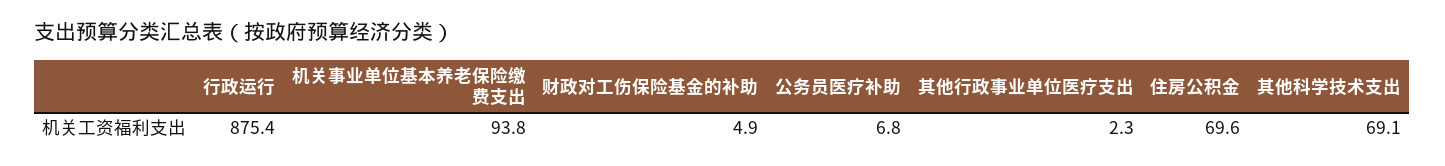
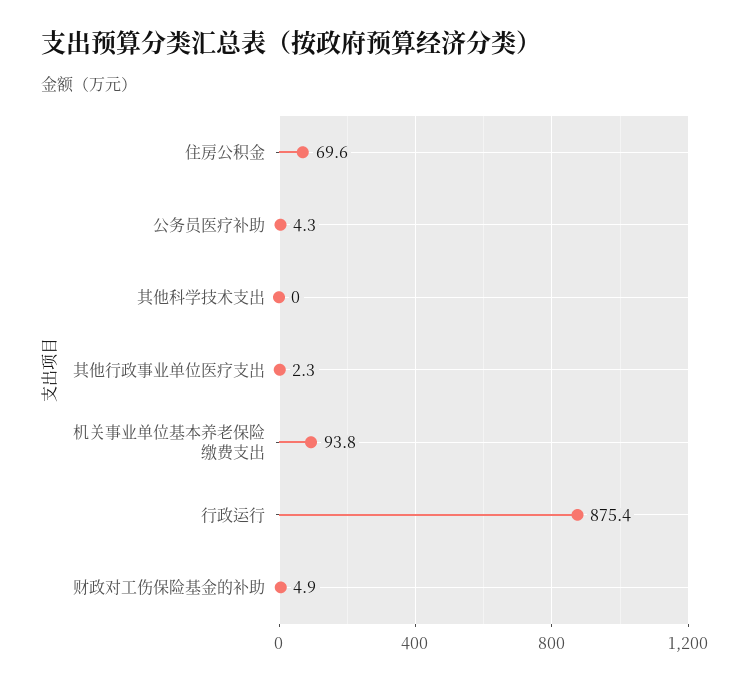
公务员医疗补助: 6.8 -> 4.3
其他科学技术支出: 69.1 -> 0

